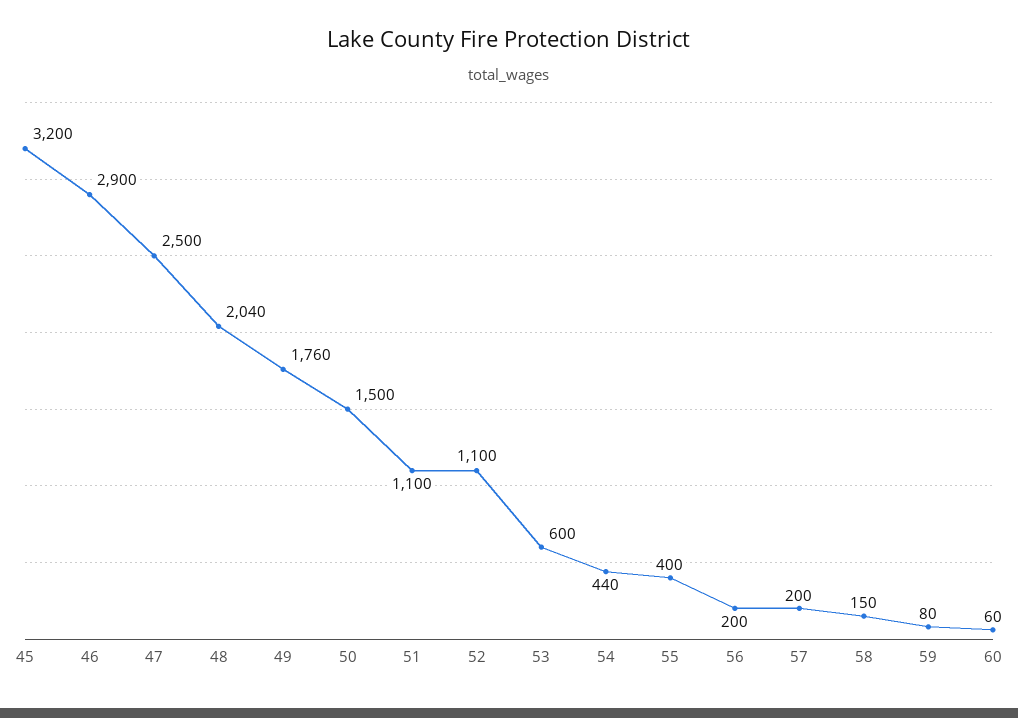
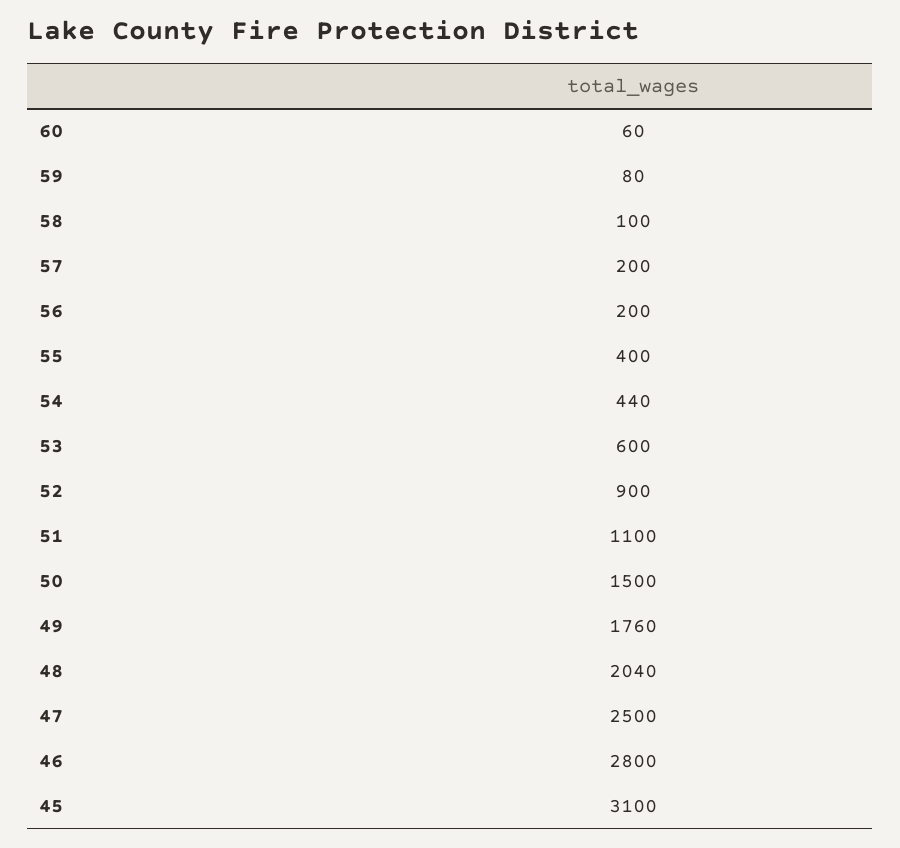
45: 3200 -> 3100
46: 2900 -> 2800
52: 1100 -> 900
58: 150 -> 100

